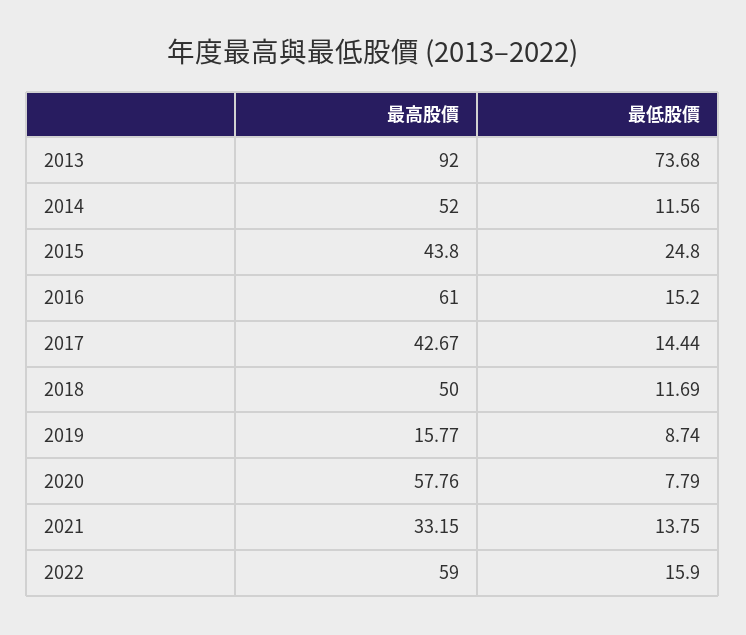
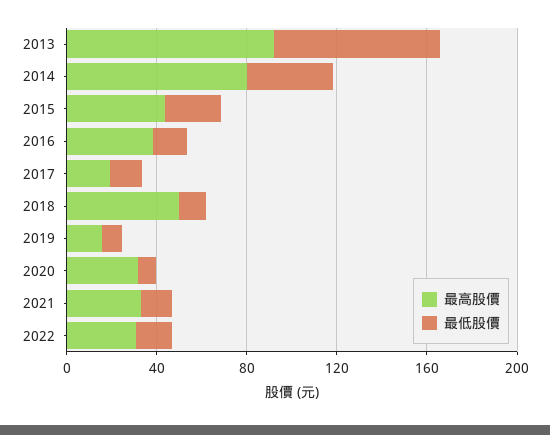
最高股價, 2014: 52 -> 80
最低股價, 2014: 11.56 -> 40
最高股價, 2016: 61 -> 40
最高股價, 2017: 42.67 -> 20
最高股價, 2020: 57.76 -> 30
最高股價, 2022: 59 -> 30

